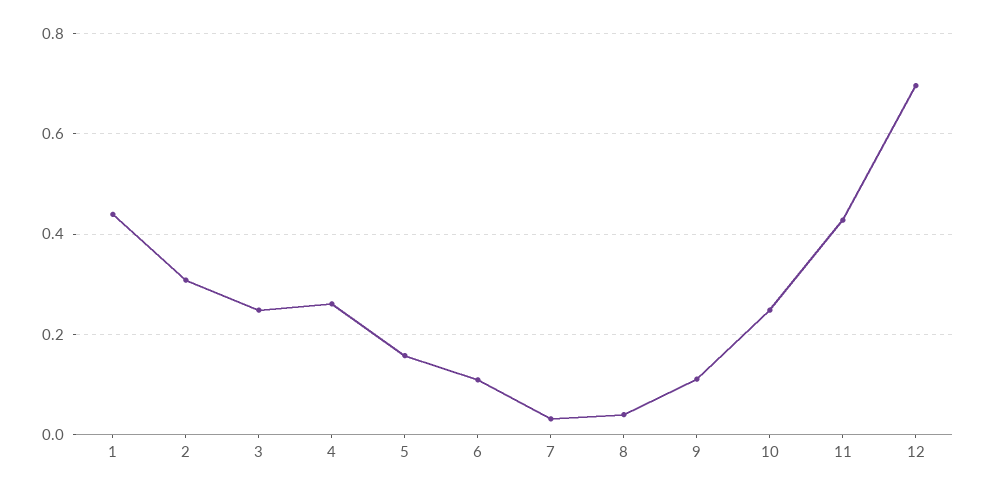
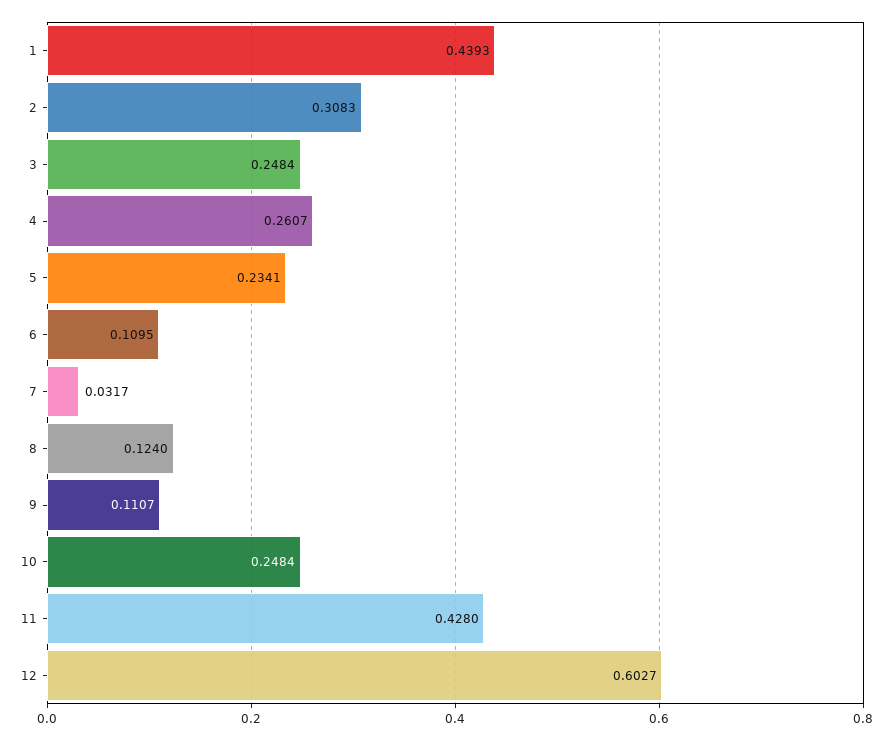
5: 0.16 -> 0.2341
8: 0.04 -> 0.124
12: 0.7 -> 0.6027

